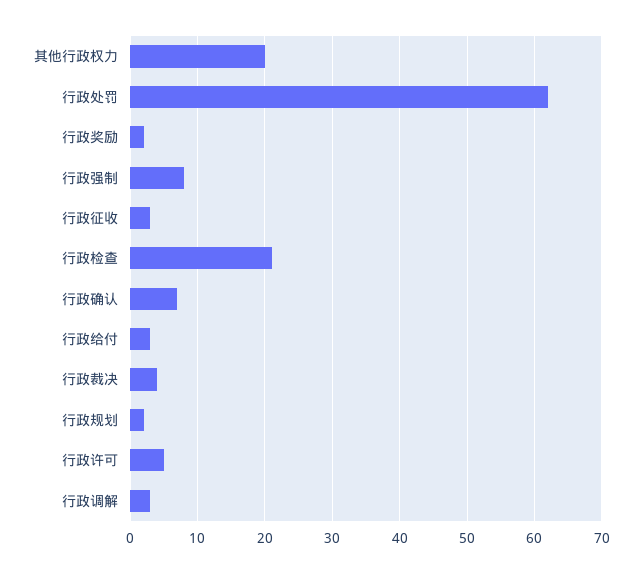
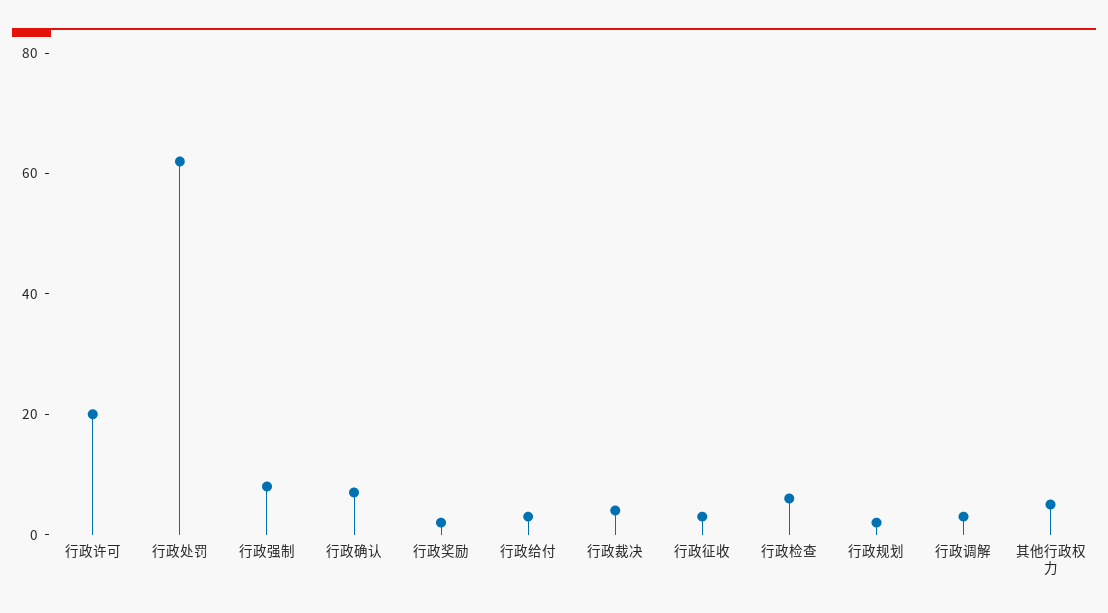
其他行政权力: 20 -> 5
行政检查: 21 -> 5
行政许可: 5 -> 20

